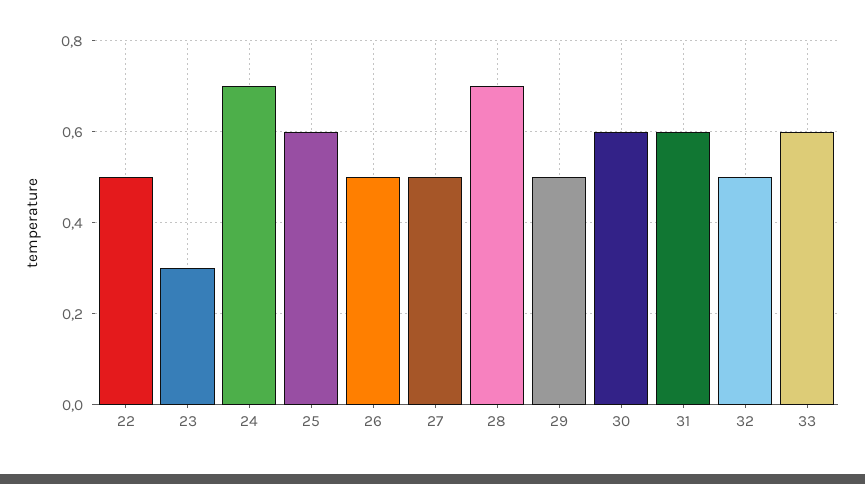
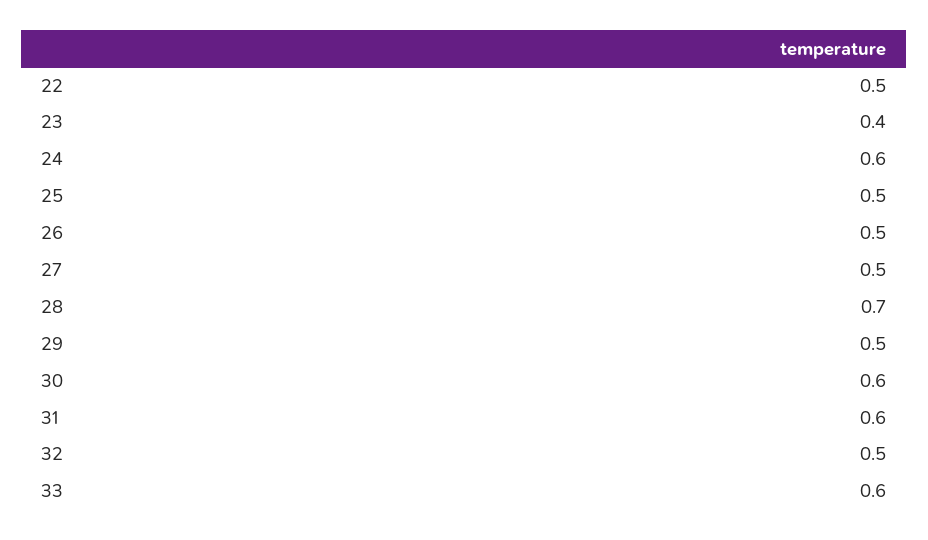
23: 0.3 -> 0.4
24: 0.7 -> 0.6
25: 0.6 -> 0.5

